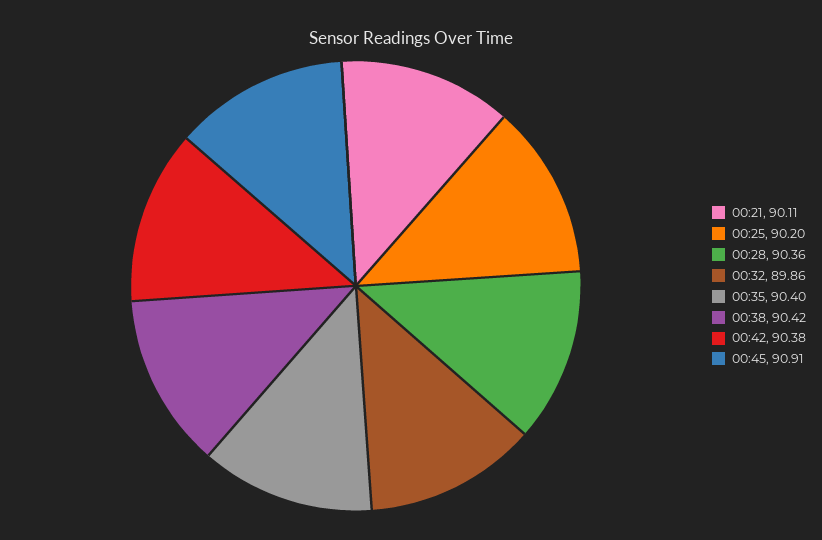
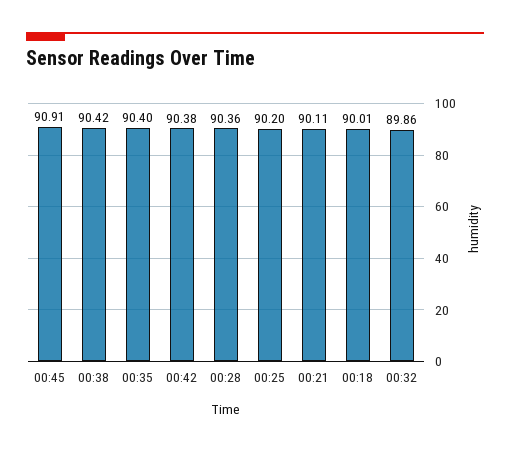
00:18: none -> 90.01

